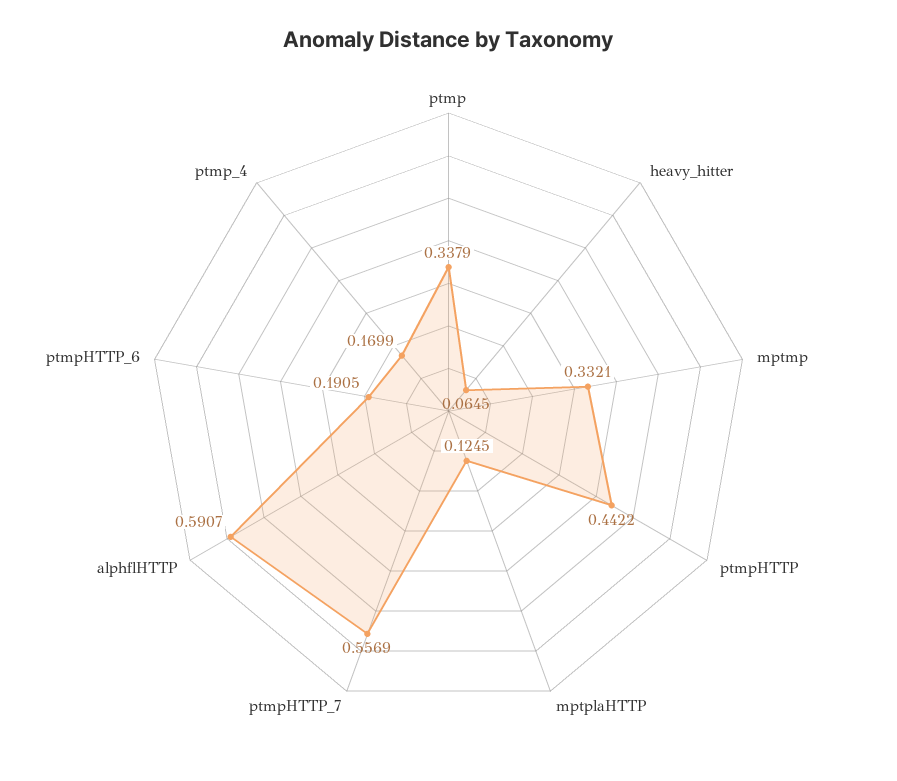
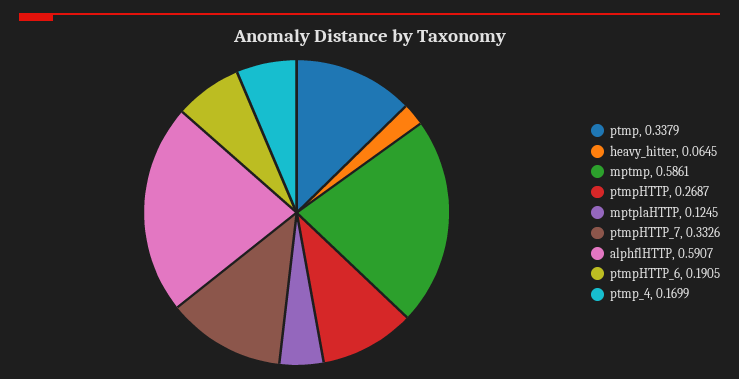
mptmp: 0.3321 -> 0.5861
ptmpHTTP: 0.4422 -> 0.2687
ptmpHTTP_7: 0.5569 -> 0.3326

